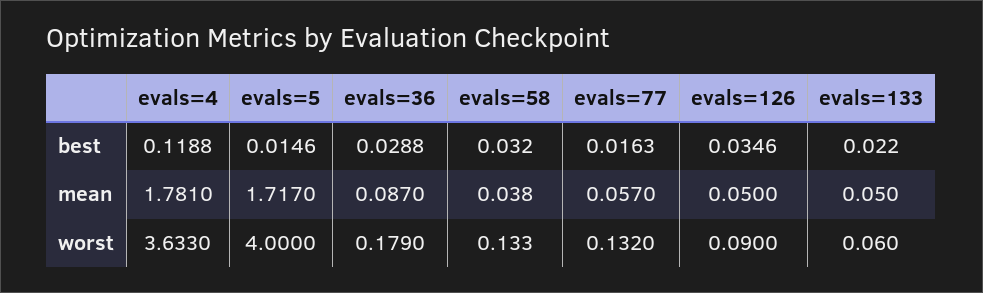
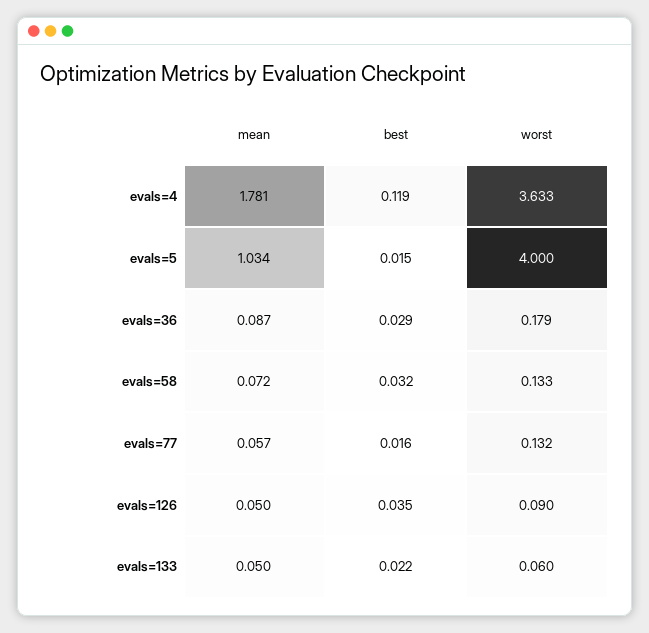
evals=5, mean: 1.717 -> 1.034
evals=58, mean: 0.038 -> 0.072

